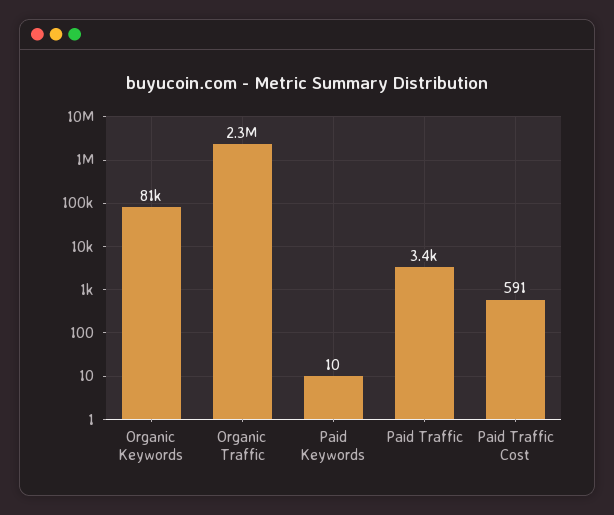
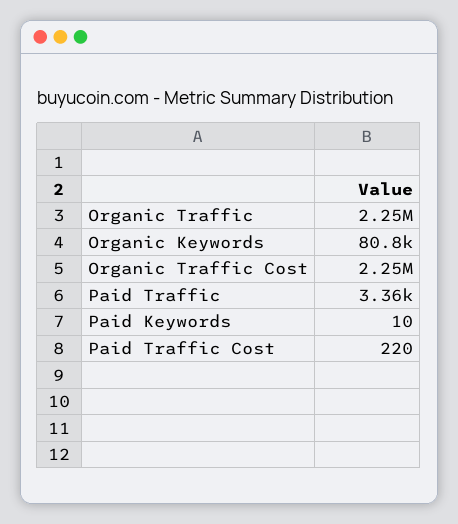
Paid Traffic Cost: 591 -> 220
Organic Traffic Cost: none -> 2250000

